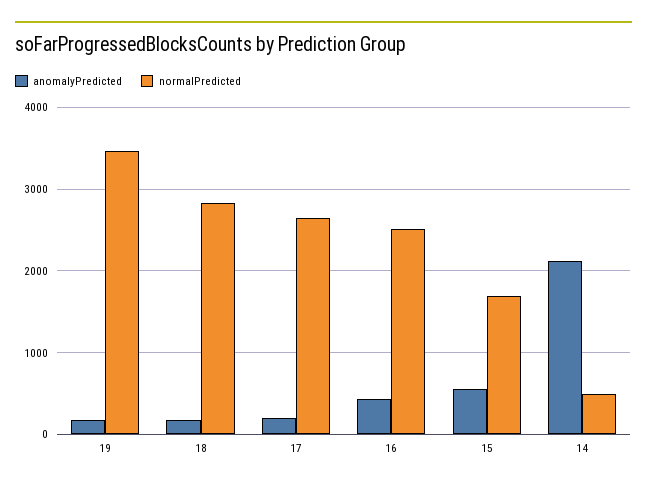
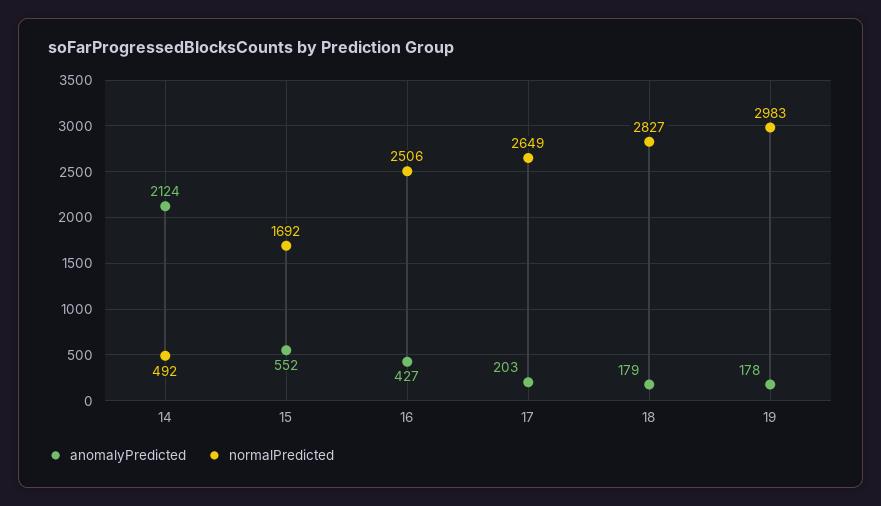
normalPredicted, 19: 3500 -> 2983

